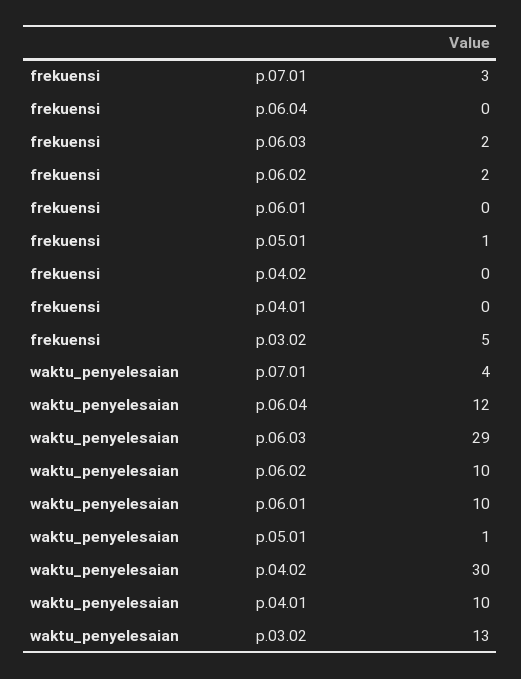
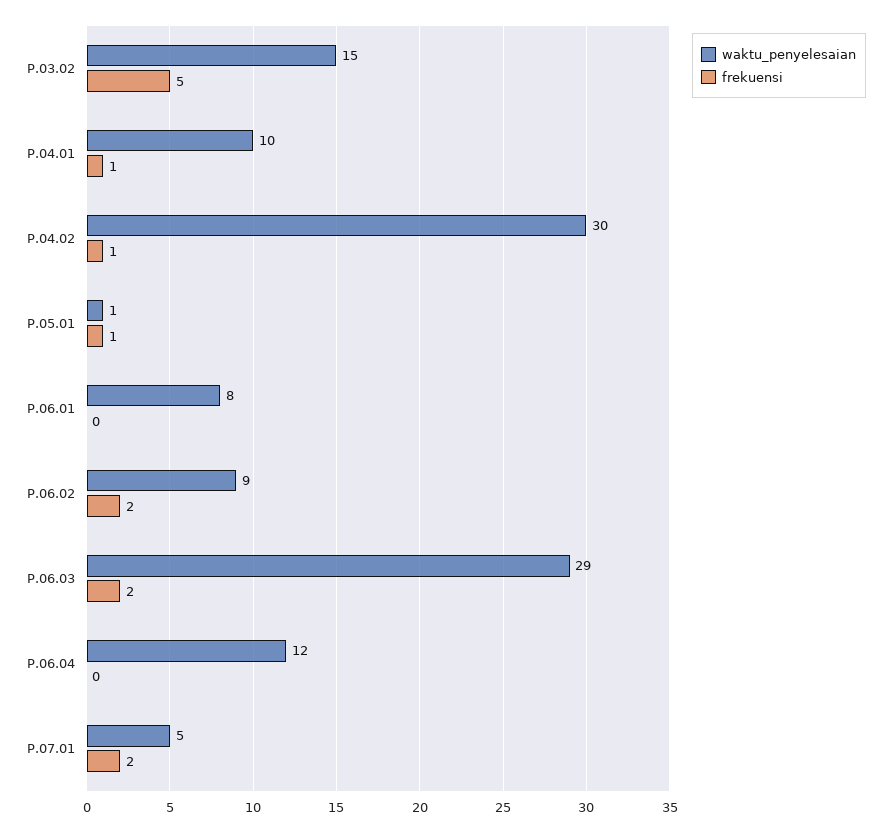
frekuensi, p.07.01: 3 -> 2
frekuensi, p.04.02: 0 -> 1
frekuensi, p.04.01: 0 -> 1
waktu_penyelesaian, p.07.01: 4 -> 5
waktu_penyelesaian, p.06.02: 10 -> 9
waktu_penyelesaian, p.06.01: 10 -> 8
waktu_penyelesaian, p.03.02: 13 -> 15

